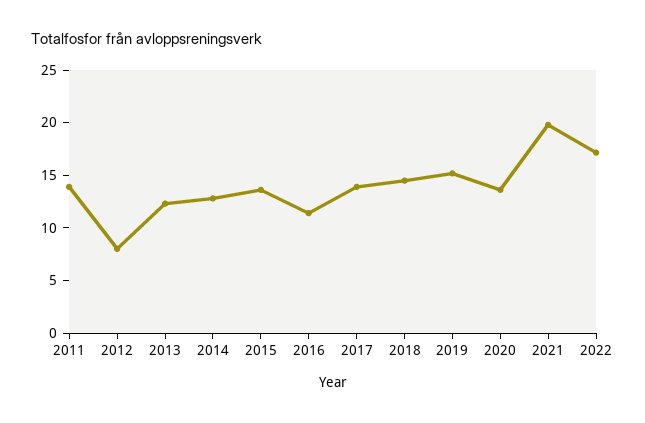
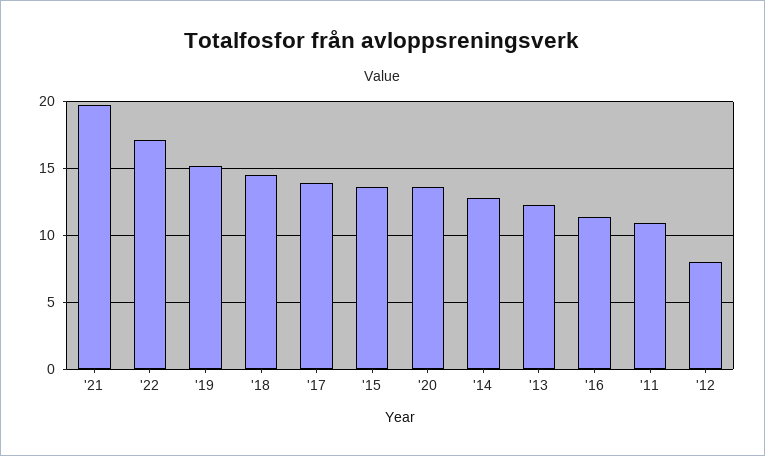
2011: 14 -> 11

